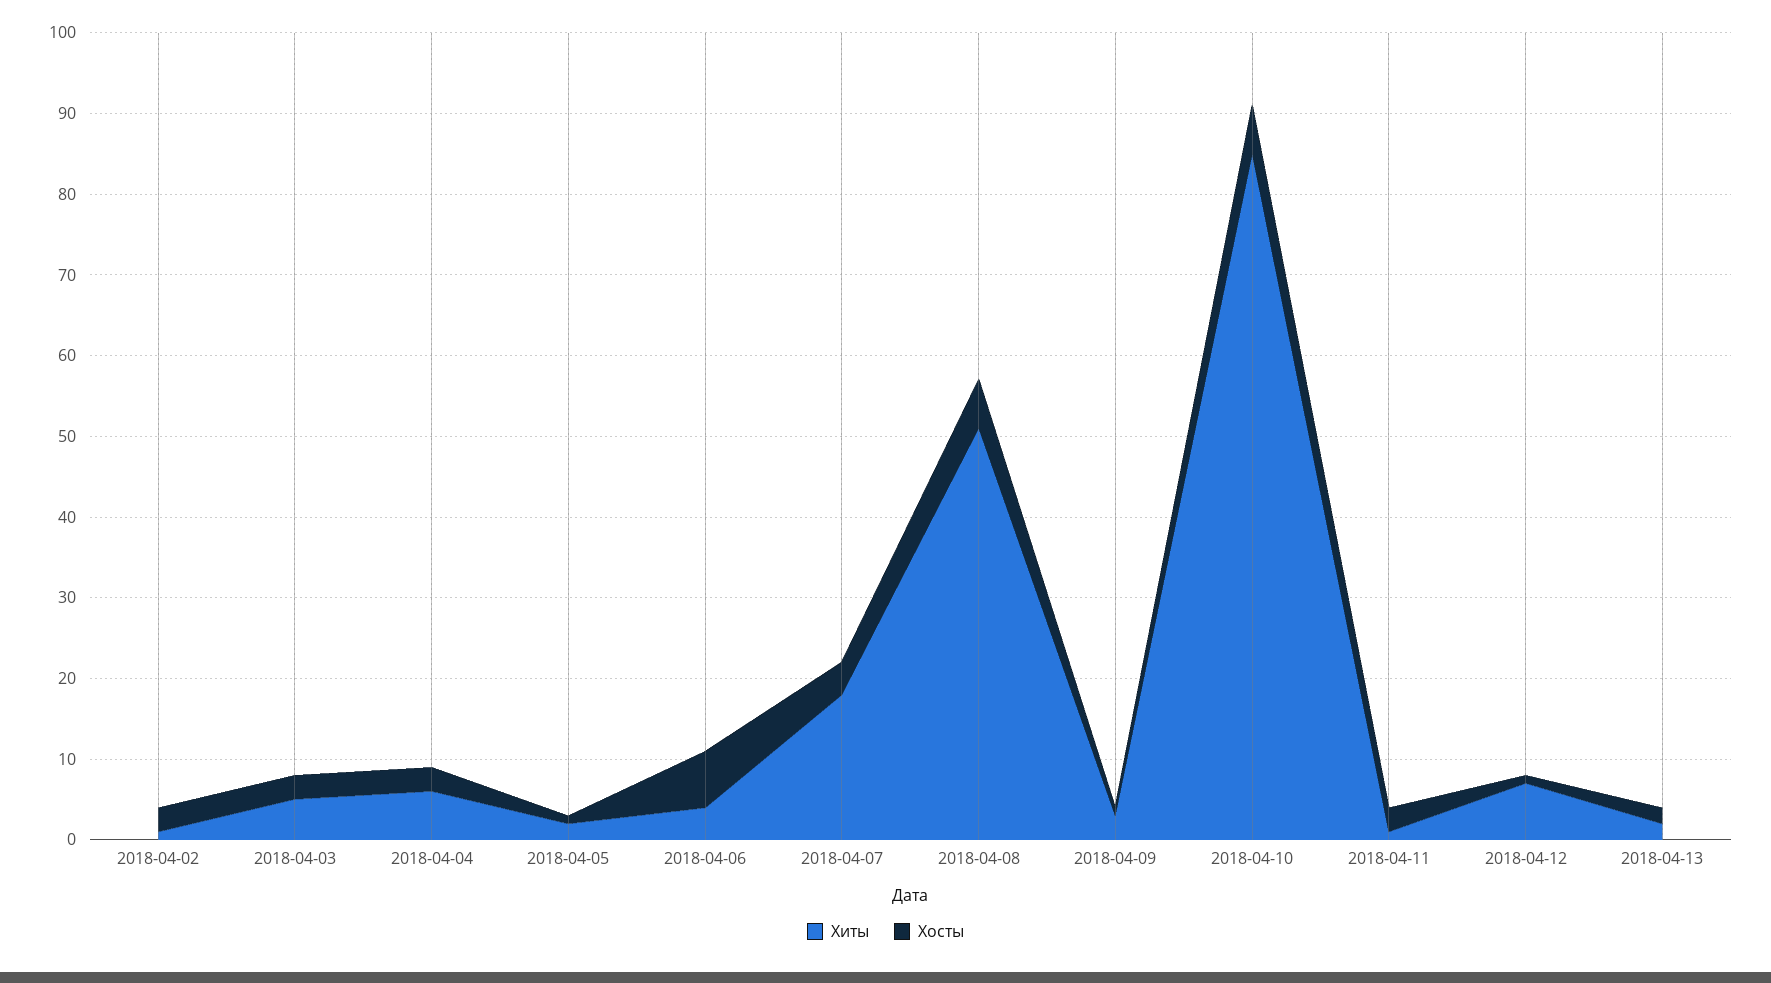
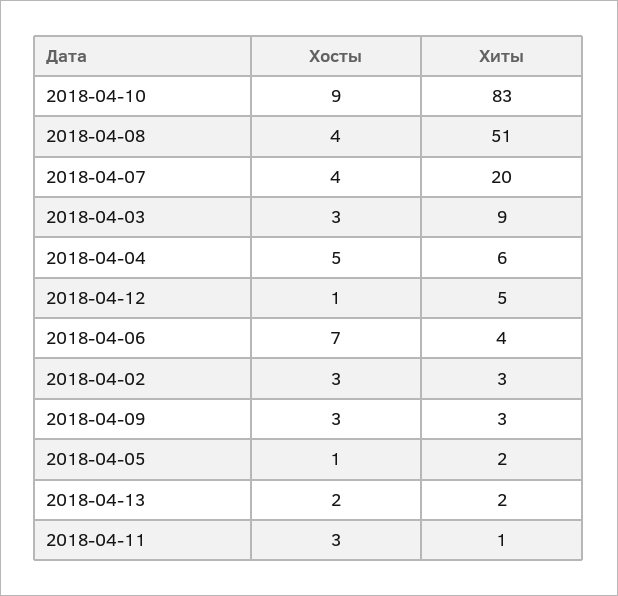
Хиты, 2018-04-02: 1 -> 3
Хиты, 2018-04-03: 5 -> 9
Хосты, 2018-04-04: 3 -> 5
Хиты, 2018-04-07: 18 -> 20
Хосты, 2018-04-08: 6 -> 4
Хосты, 2018-04-09: 1 -> 3
Хиты, 2018-04-10: 85 -> 83
Хосты, 2018-04-10: 6 -> 9
Хиты, 2018-04-12: 7 -> 5

